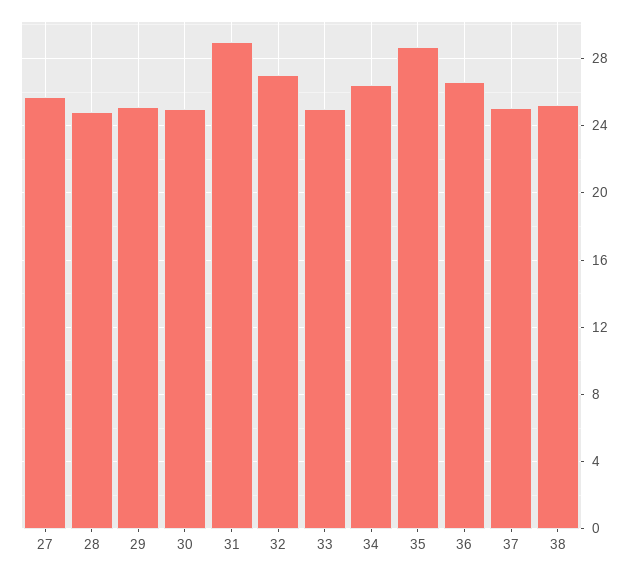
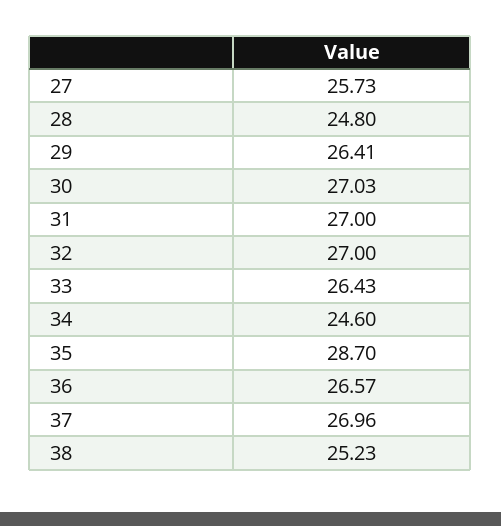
29: 25 -> 26.41
30: 25 -> 27.03
31: 29 -> 27
33: 25 -> 26.43
34: 26.5 -> 24.6
37: 25 -> 26.96

